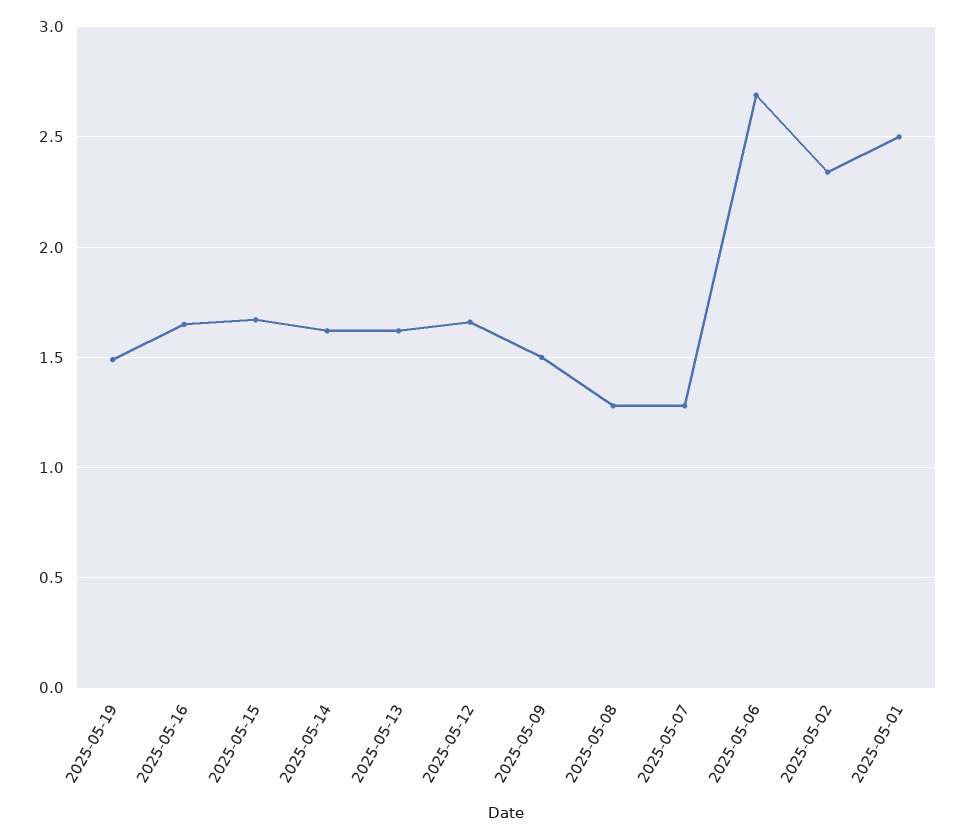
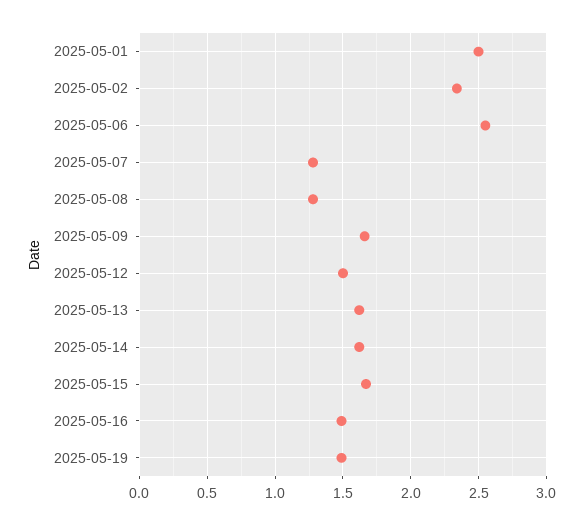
2025-05-16: 1.65 -> 1.5
2025-05-12: 1.65 -> 1.5
2025-05-09: 1.5 -> 1.65
2025-05-06: 2.7 -> 2.55

